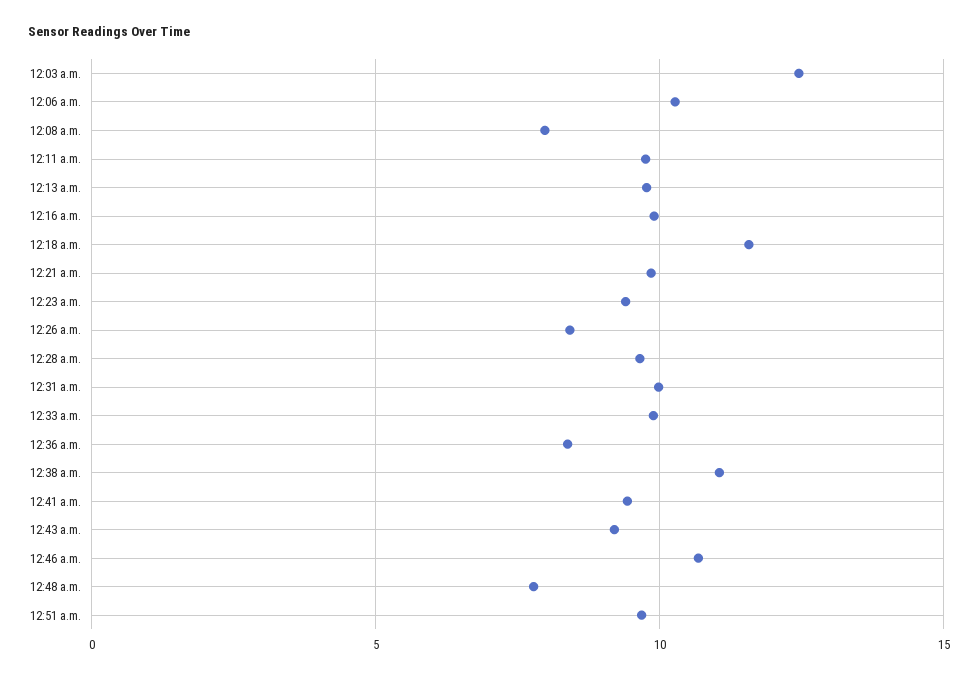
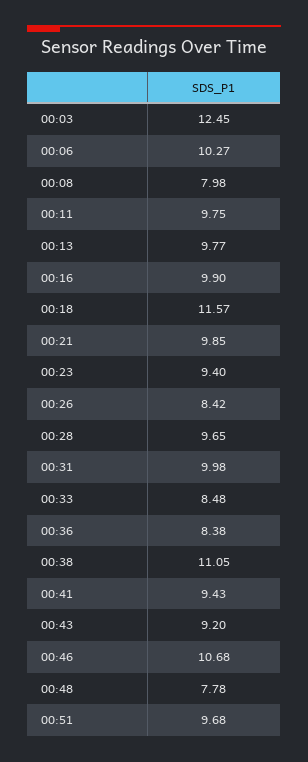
12:33 a.m.: 10 -> 8.48

